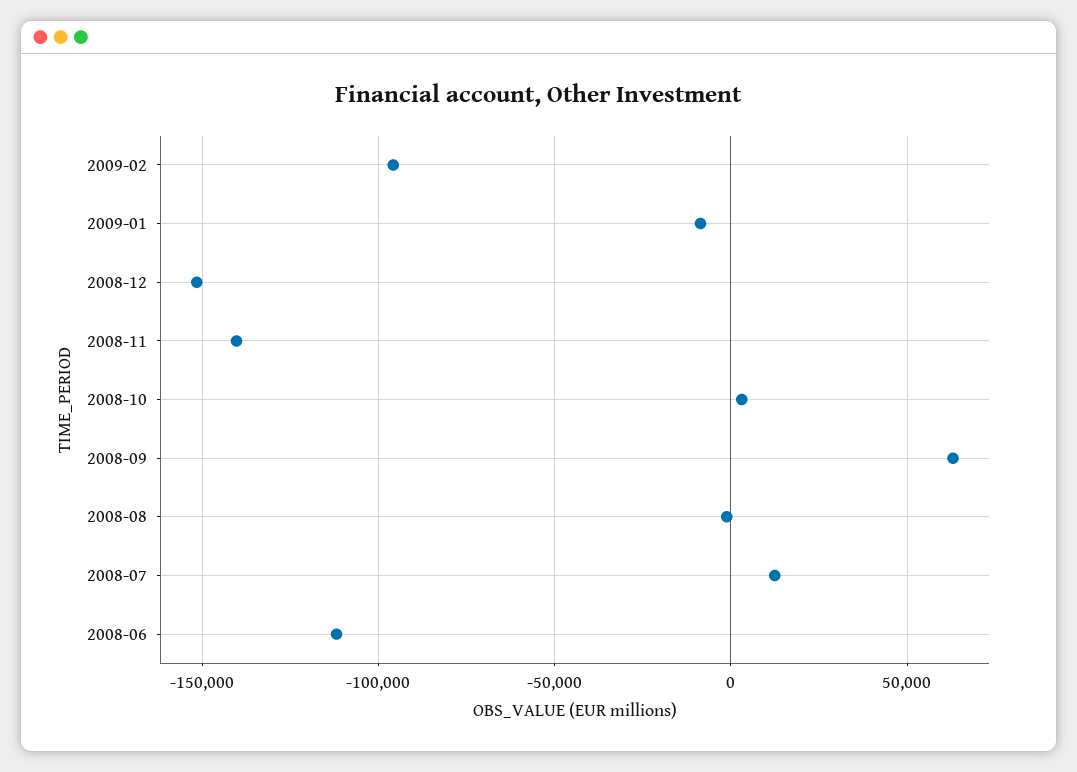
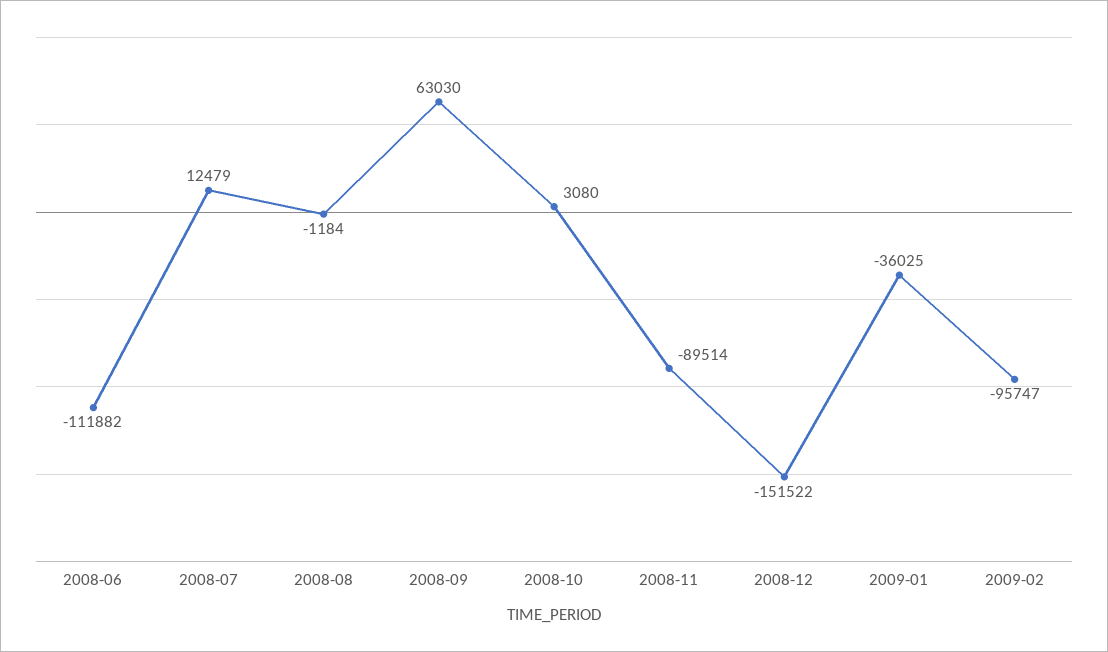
2009-01: -10000 -> -36025
2008-11: -140000 -> -89514

